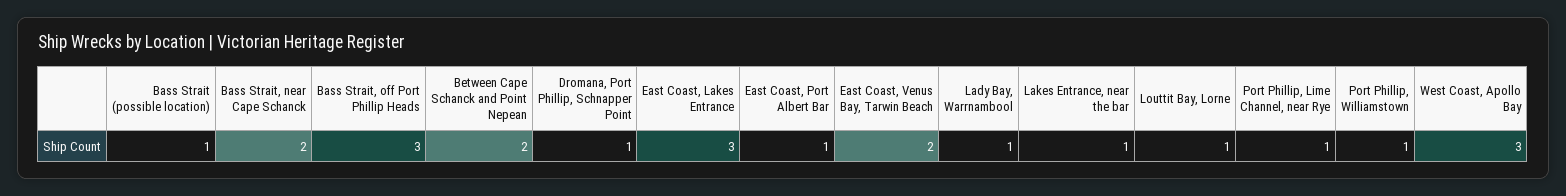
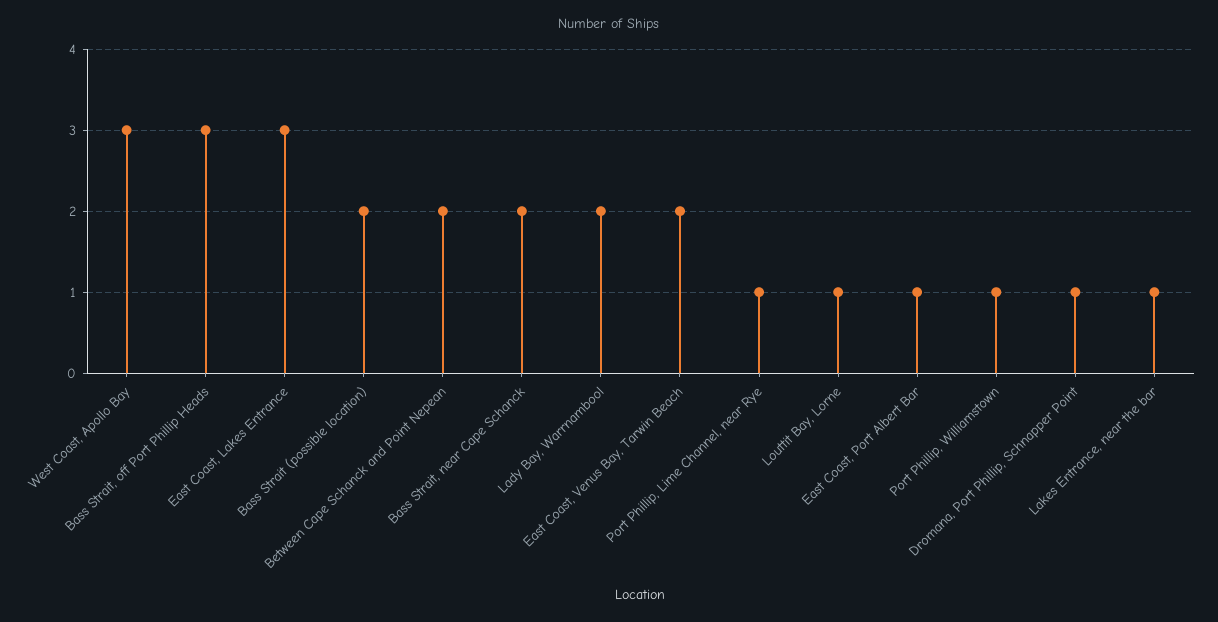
Bass Strait (possible location): 1 -> 2
Lady Bay, Warrnambool: 1 -> 2

